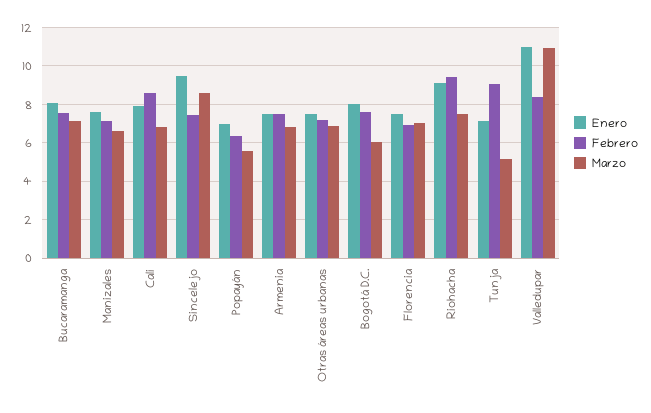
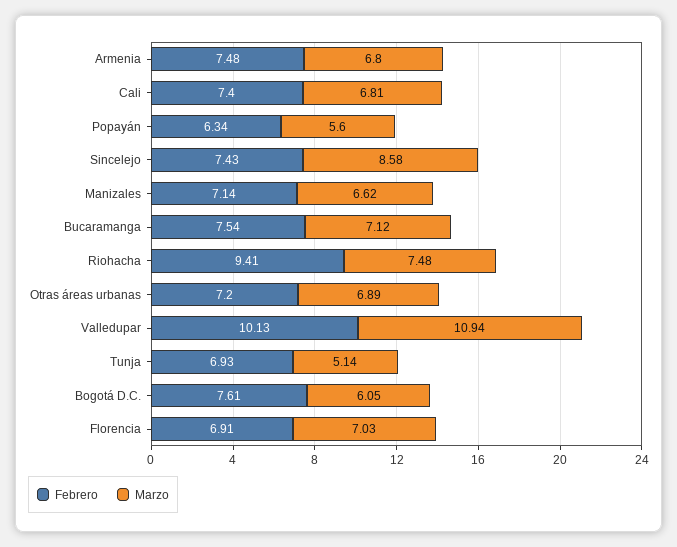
Enero, Bucaramanga: 8 -> none
Enero, Manizales: 7.5 -> none
Enero, Cali: 8 -> none
Febrero, Cali: 8.5 -> 7.4
Enero, Sincelejo: 9.5 -> none
Enero, Popayán: 7 -> none
Enero, Armenia: 7.5 -> none
Enero, Otras áreas urbanas: 7.5 -> none
Enero, Bogotá D.C.: 8 -> none
Enero, Florencia: 7.5 -> none
Enero, Riohacha: 9 -> none
Enero, Tunja: 7 -> none
Febrero, Tunja: 9 -> 6.93
Enero, Valledupar: 11 -> none
Febrero, Valledupar: 8.5 -> 10.13

